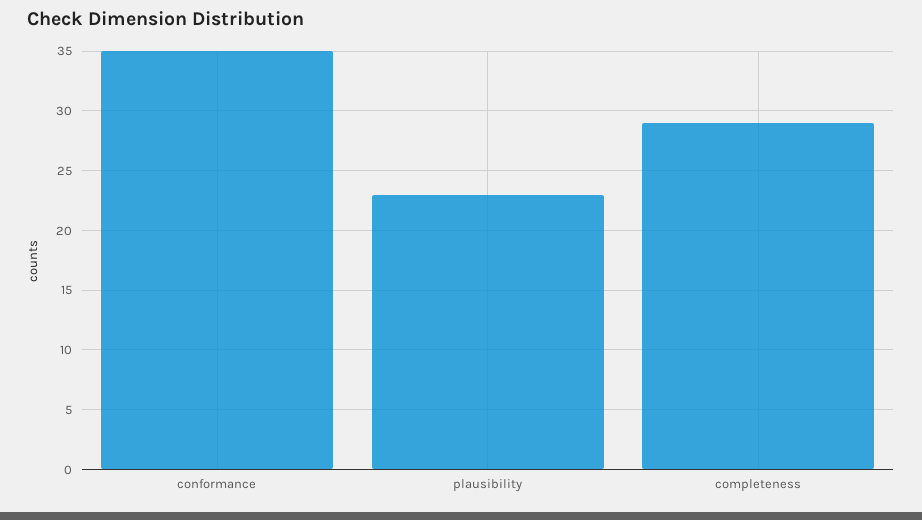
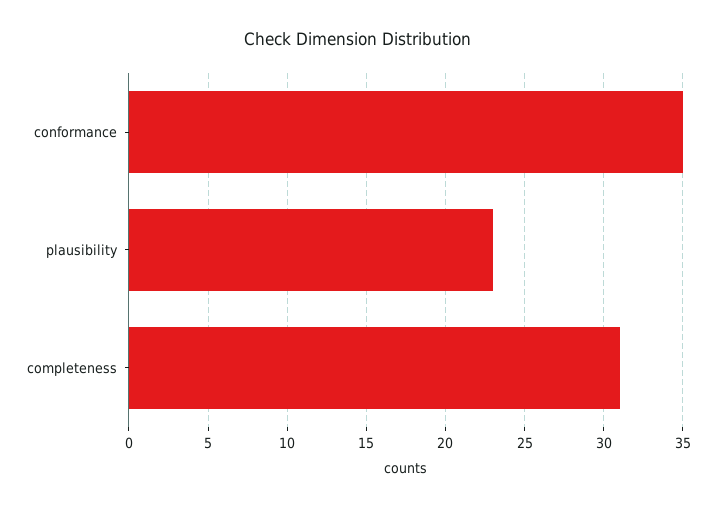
completeness: 29 -> 31

